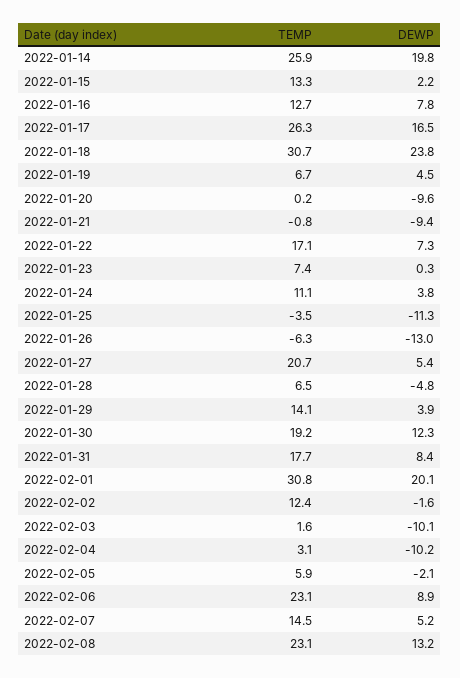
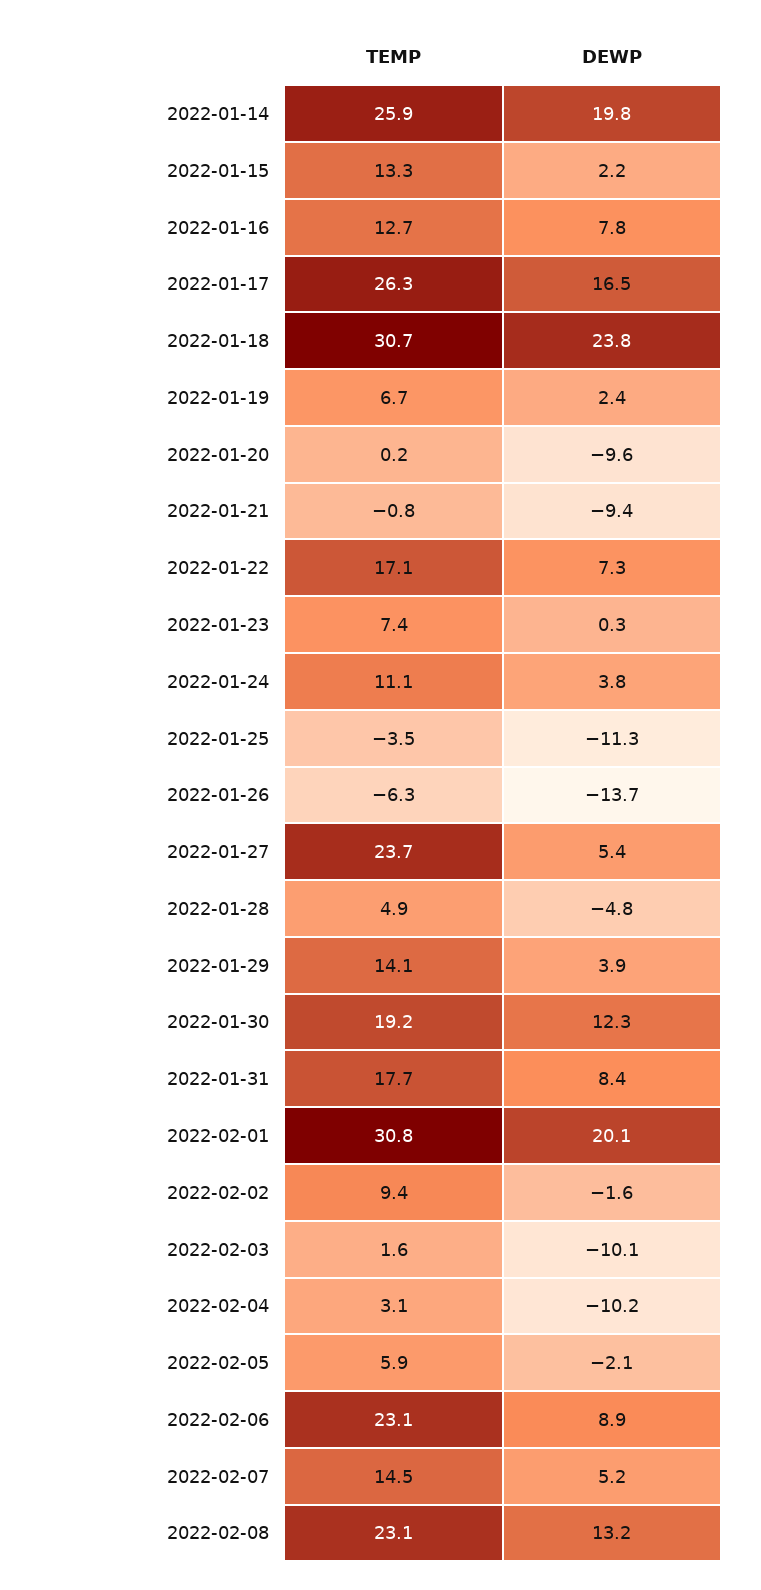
DEWP, 2022-01-19: 4.5 -> 2.4
DEWP, 2022-01-26: -13 -> -13.7
TEMP, 2022-01-27: 20.7 -> 23.7
TEMP, 2022-01-28: 6.5 -> 4.9
TEMP, 2022-02-02: 12.4 -> 9.4

